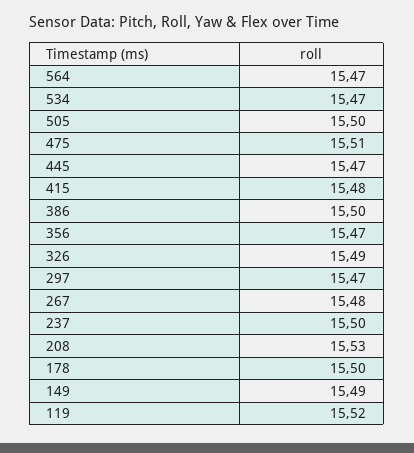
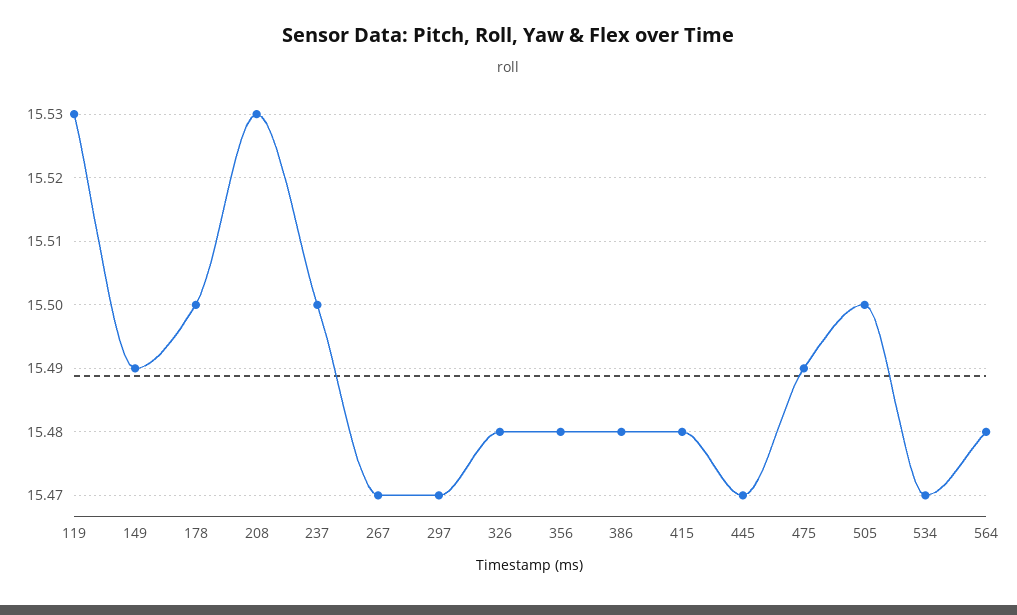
564: 15.47 -> 15.48
475: 15.51 -> 15.49
386: 15.5 -> 15.48
356: 15.47 -> 15.48
326: 15.49 -> 15.48
267: 15.48 -> 15.47
119: 15.52 -> 15.53

